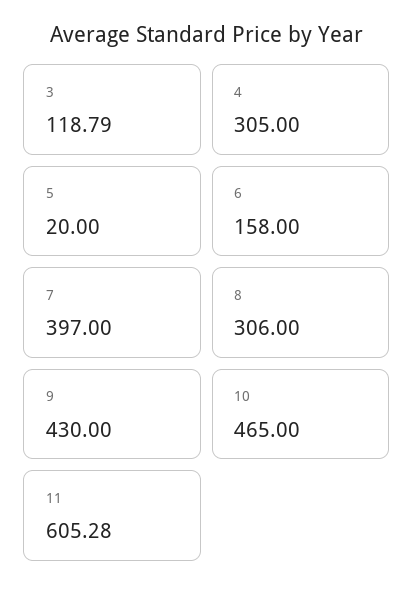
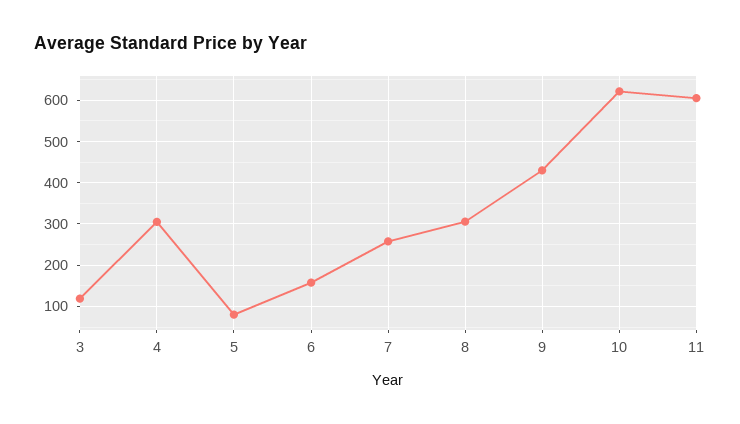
5: 20 -> 80
7: 397 -> 260
10: 465 -> 620

